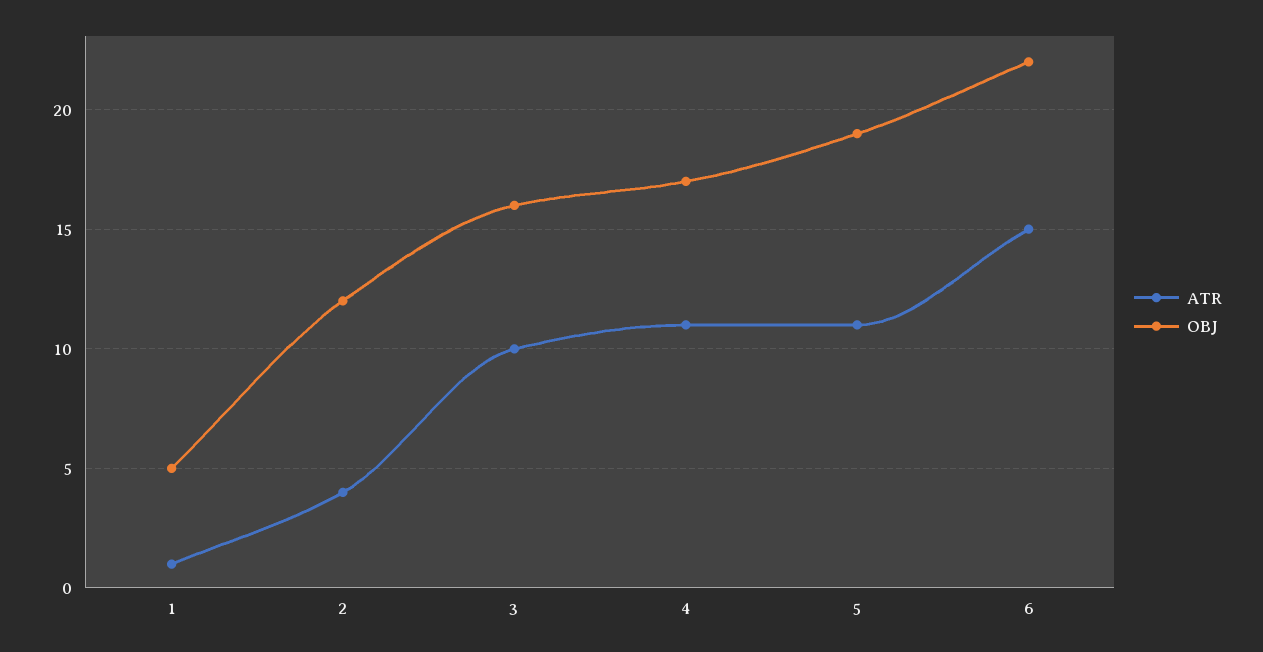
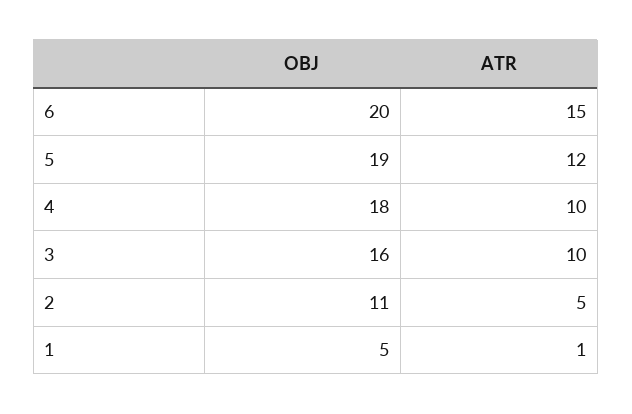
ATR, 2: 4 -> 5
OBJ, 2: 12 -> 11
ATR, 4: 11 -> 10
OBJ, 4: 17 -> 18
ATR, 5: 11 -> 12
OBJ, 6: 22 -> 20

